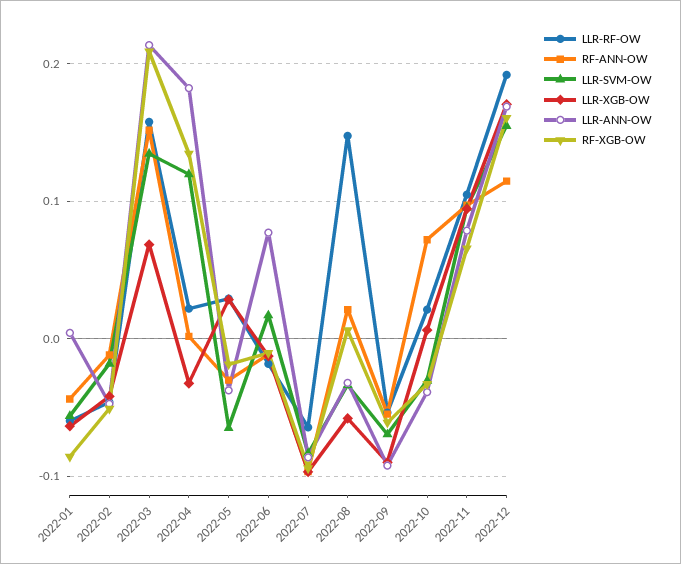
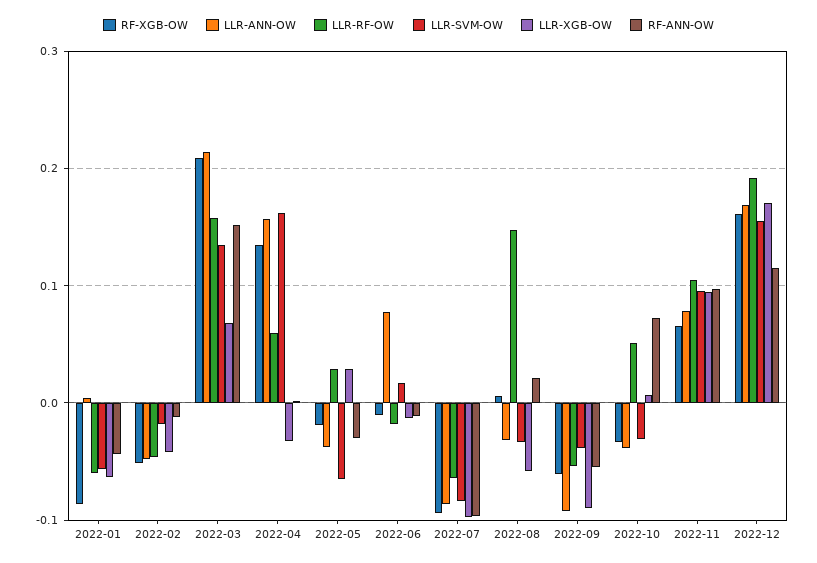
LLR-RF-OW, 2022-04: 0.02 -> 0.06
LLR-SVM-OW, 2022-04: 0.12 -> 0.16
LLR-ANN-OW, 2022-04: 0.18 -> 0.16
LLR-SVM-OW, 2022-09: -0.07 -> -0.04
LLR-RF-OW, 2022-10: 0.02 -> 0.05

